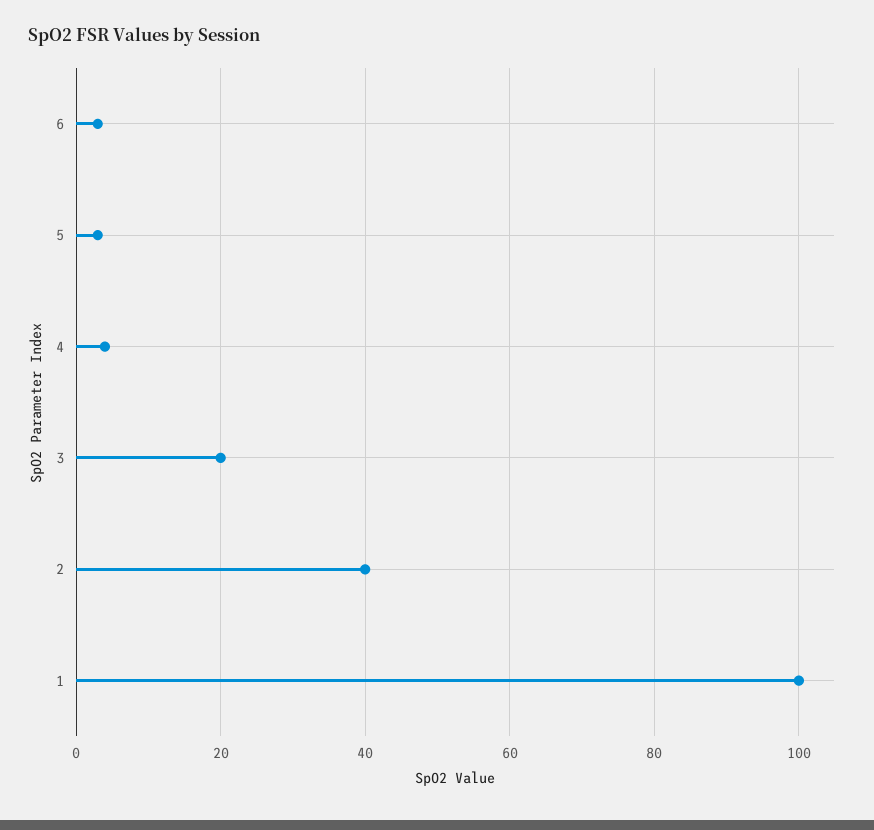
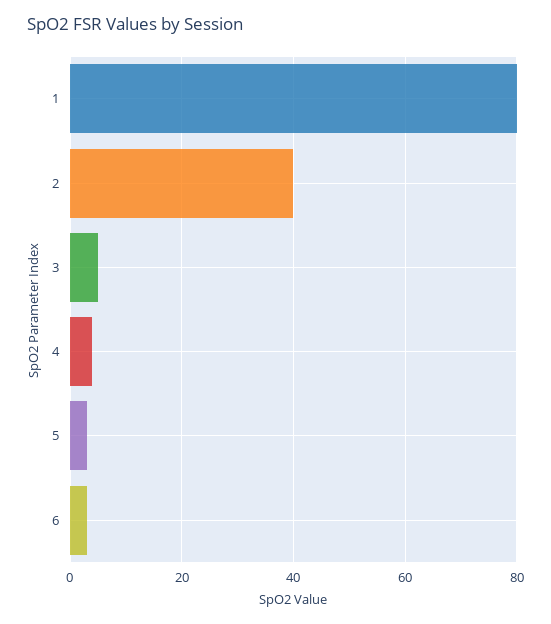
3: 20 -> 5
1: 100 -> 80

